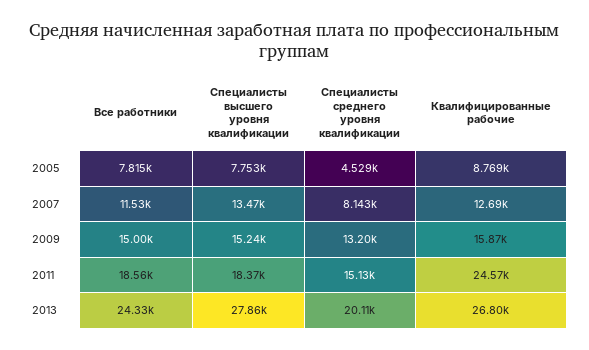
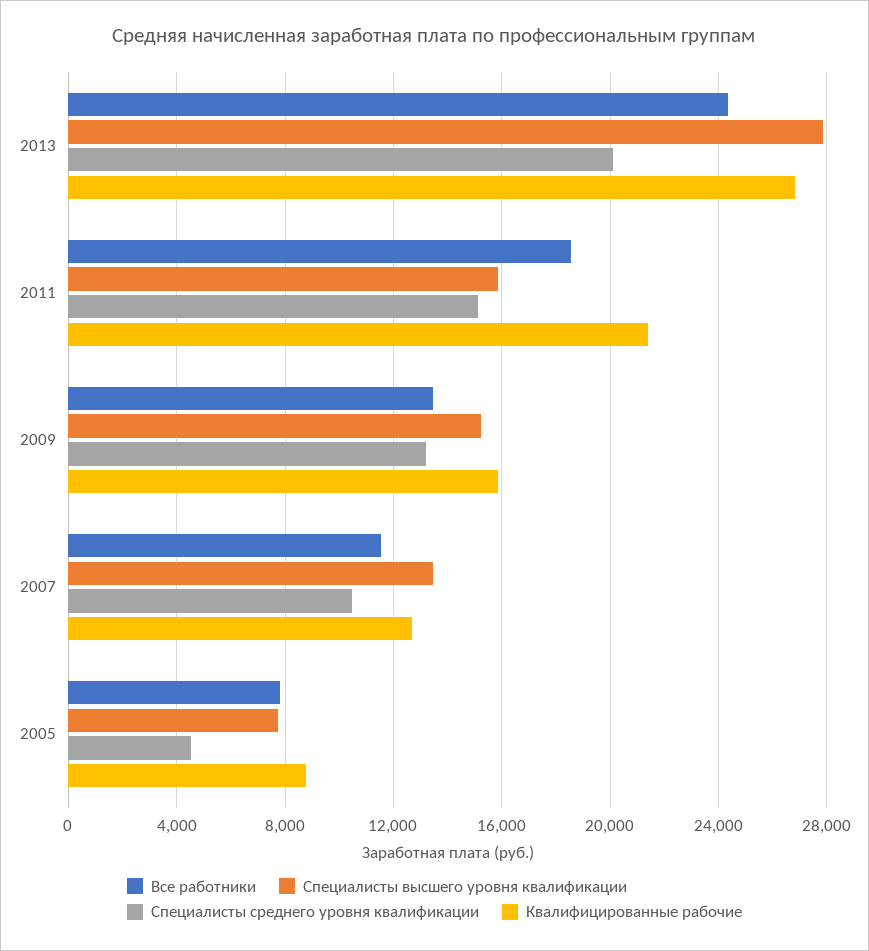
Специалисты среднего уровня квалификации, 2007: 8143 -> 10500
Все работники, 2009: 15000 -> 13500
Специалисты высшего уровня квалификации, 2011: 18370 -> 16000
Квалифицированные рабочие, 2011: 24570 -> 21500

